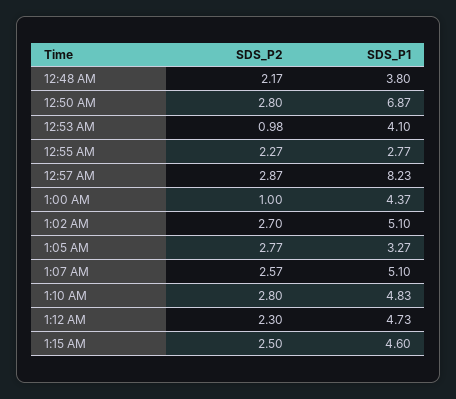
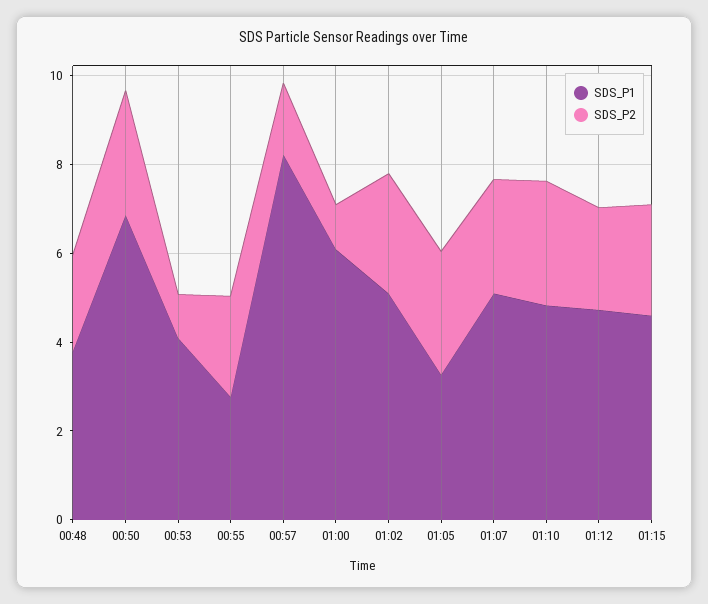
SDS_P2, 12:57 AM: 2.87 -> 1.5
SDS_P1, 1:00 AM: 4.37 -> 6

